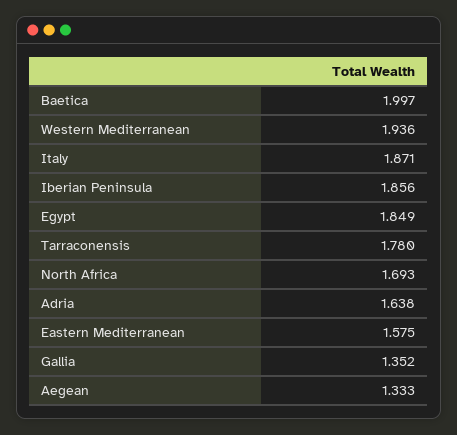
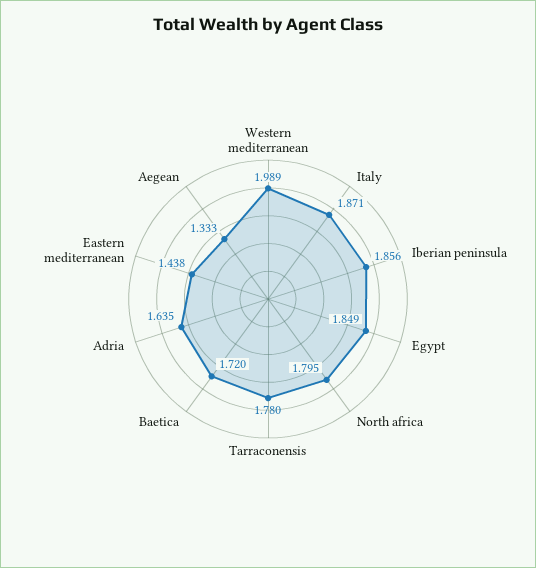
Baetica: 1.997 -> 1.72
Western Mediterranean: 1.936 -> 1.989
North Africa: 1.693 -> 1.795
Adria: 1.638 -> 1.635
Eastern Mediterranean: 1.575 -> 1.438
Gallia: 1.352 -> none

